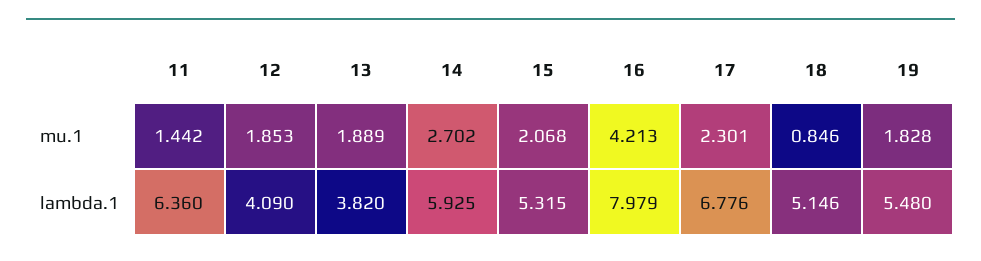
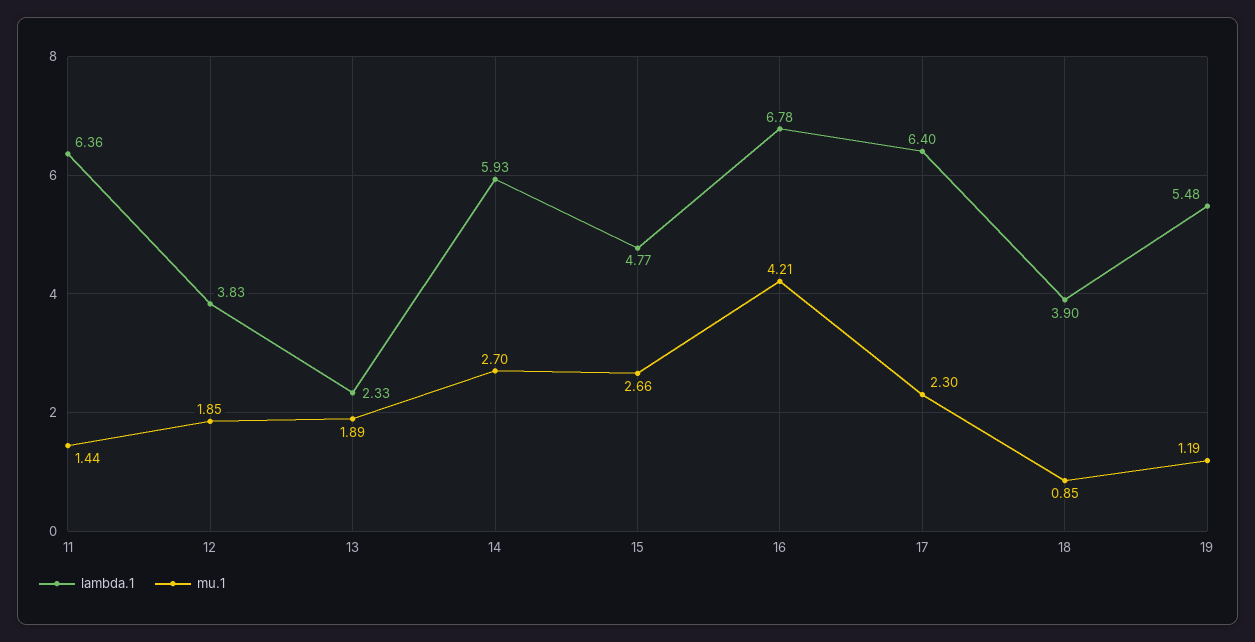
mu.1, 15: 2.068 -> 2.66
mu.1, 19: 1.828 -> 1.19
lambda.1, 12: 4.09 -> 3.83
lambda.1, 13: 3.82 -> 2.33
lambda.1, 15: 5.315 -> 4.77
lambda.1, 16: 7.979 -> 6.78
lambda.1, 17: 6.776 -> 6.4
lambda.1, 18: 5.146 -> 3.9

